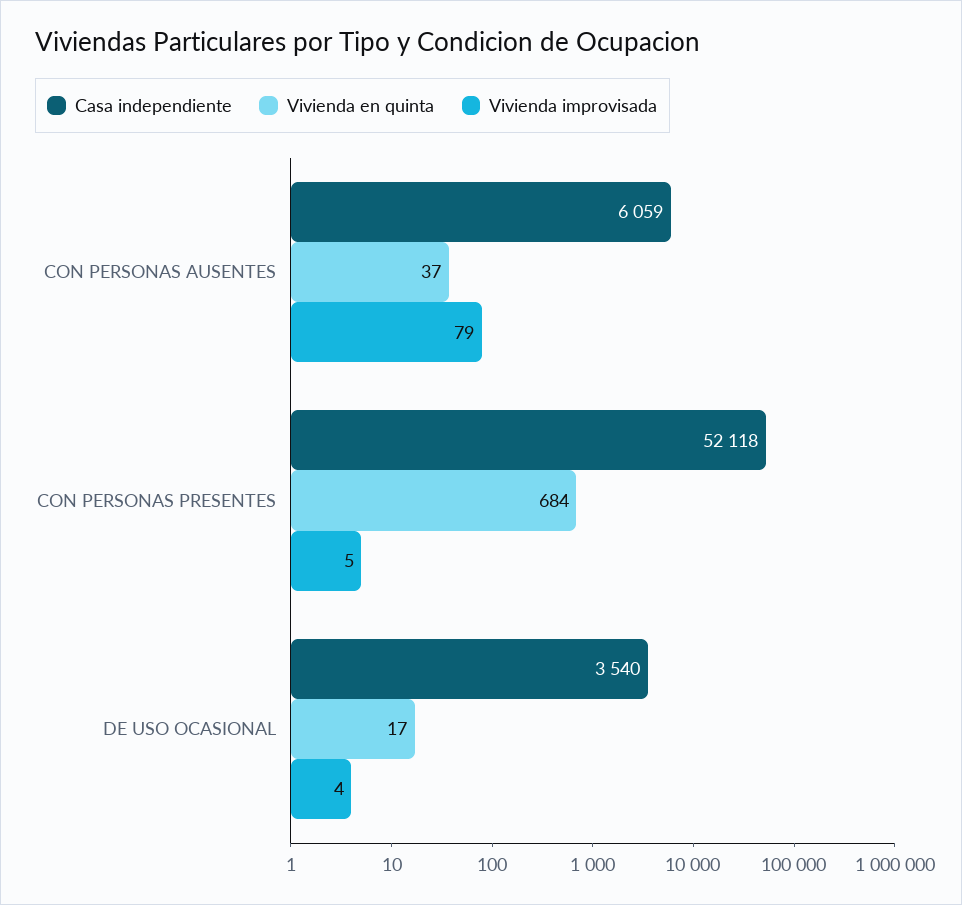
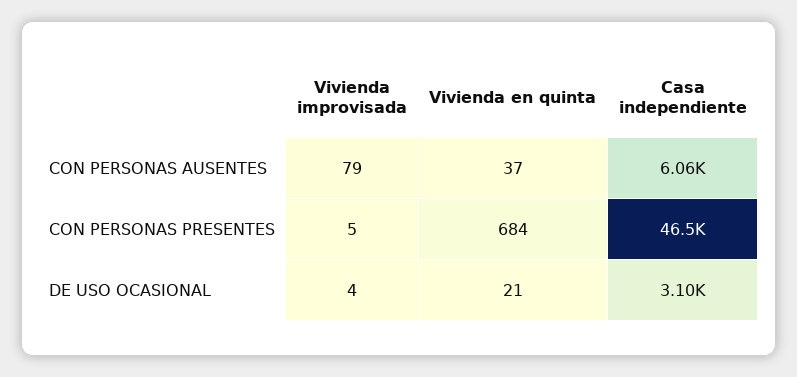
Casa independiente, CON PERSONAS PRESENTES: 52118 -> 46500
Casa independiente, DE USO OCASIONAL: 3540 -> 3100
Vivienda en quinta, DE USO OCASIONAL: 17 -> 21

